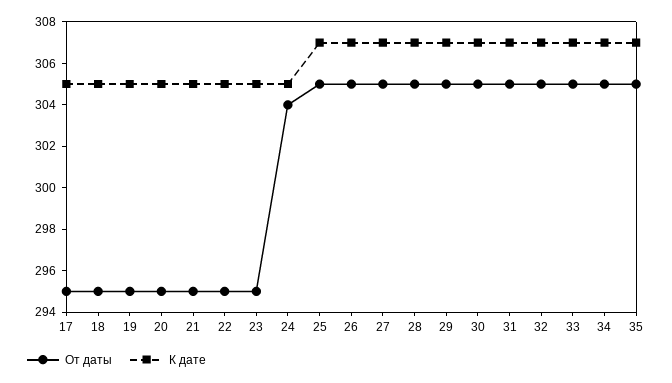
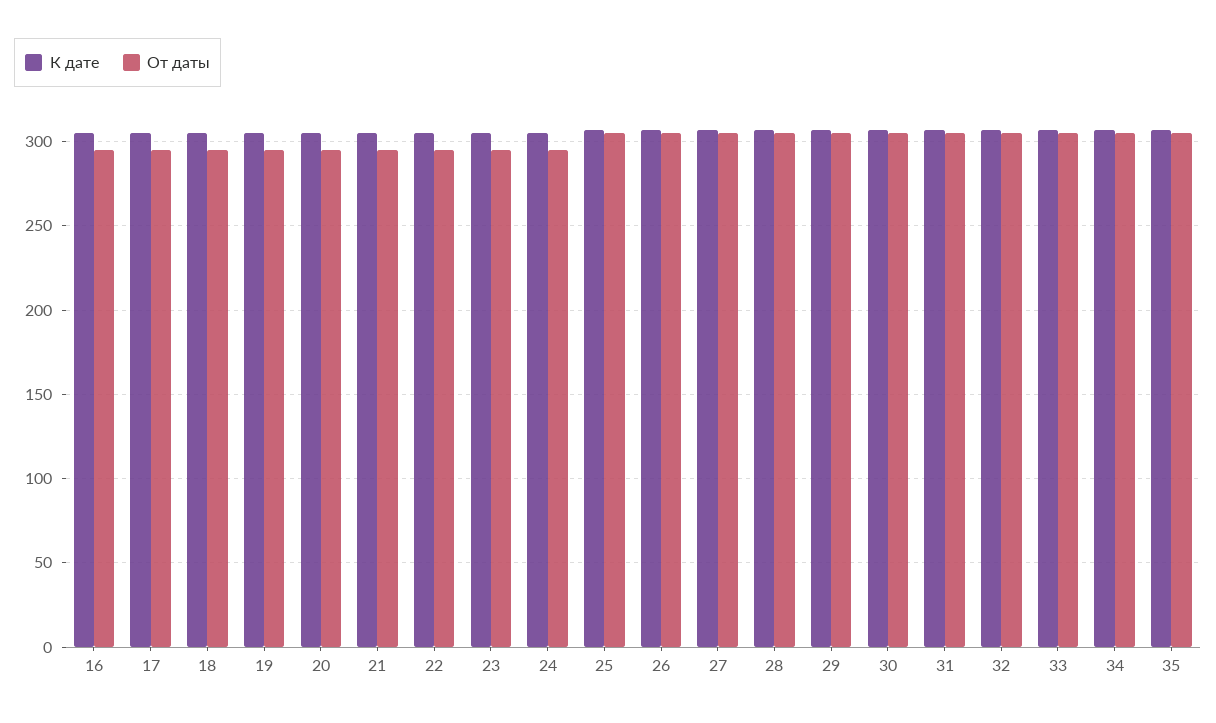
От даты, 24: 304 -> 295
К дате, 16: none -> 305
От даты, 16: none -> 295

